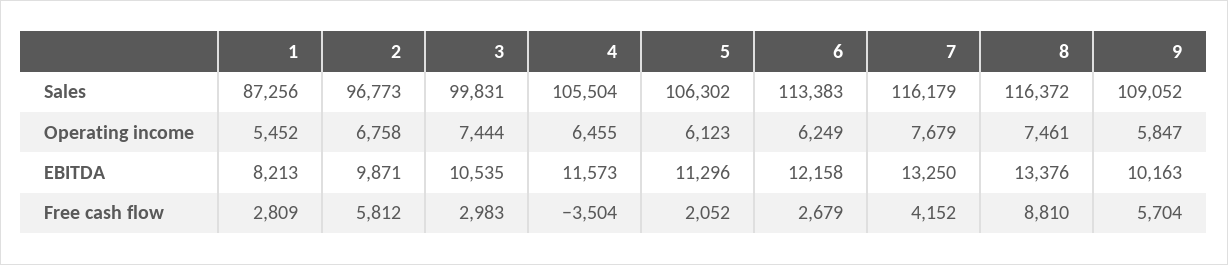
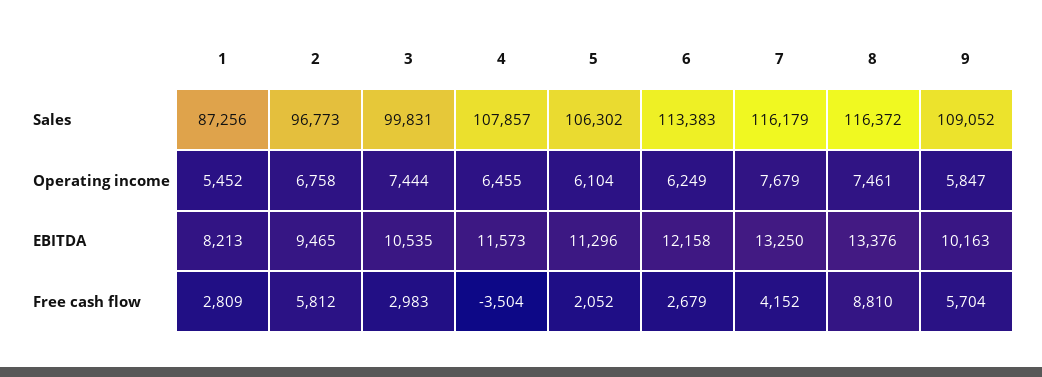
4, Sales: 105504 -> 107857
5, Operating income: 6123 -> 6104
2, EBITDA: 9871 -> 9465

